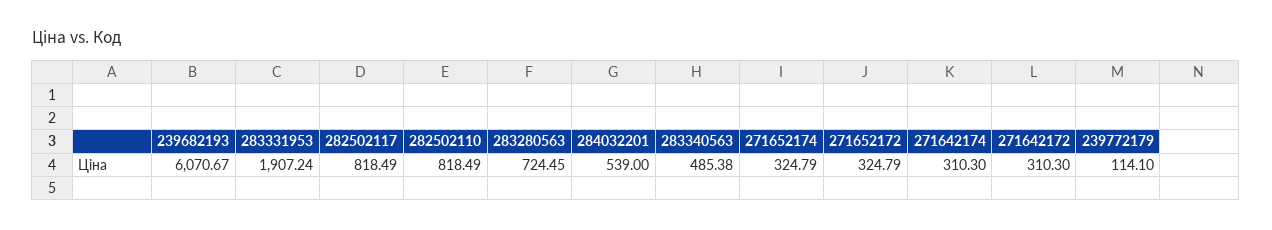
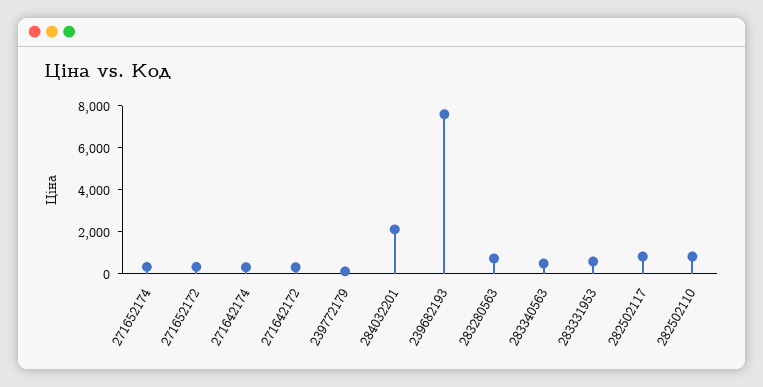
239682193: 6070.67 -> 7500
283331953: 1907.24 -> 500
284032201: 539 -> 2000

